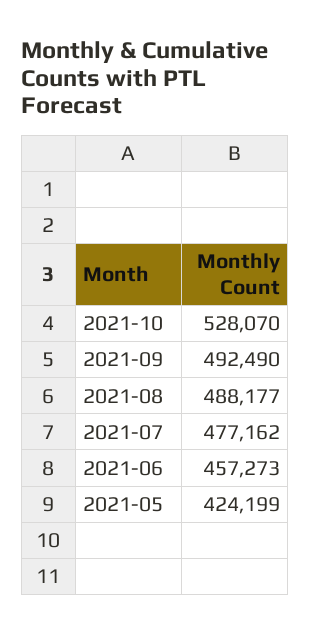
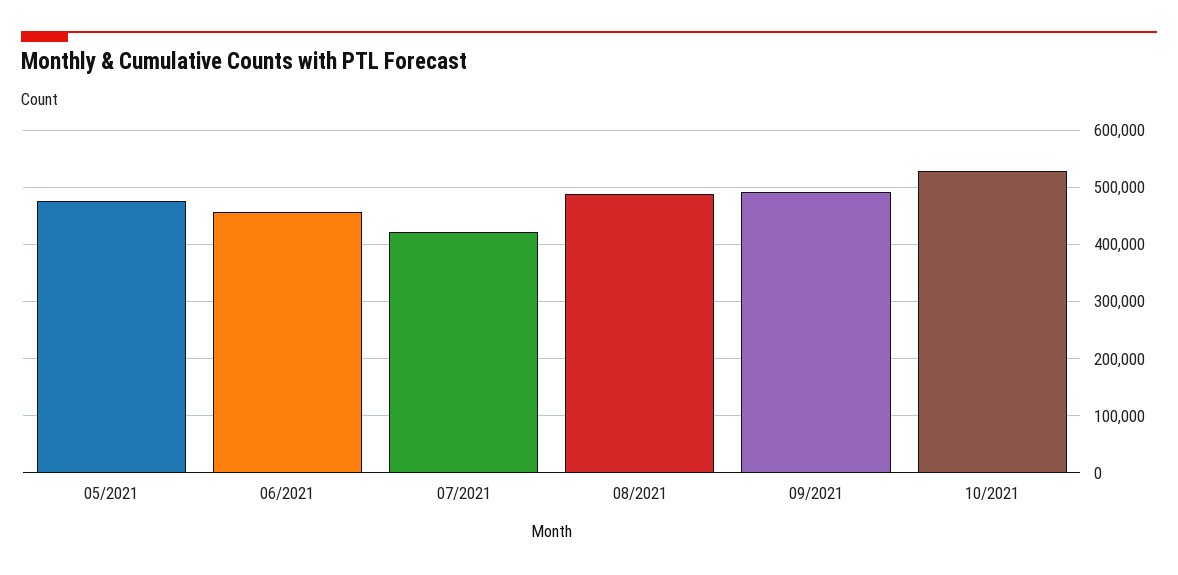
2021-07: 477162 -> 420000
2021-05: 424199 -> 480000

